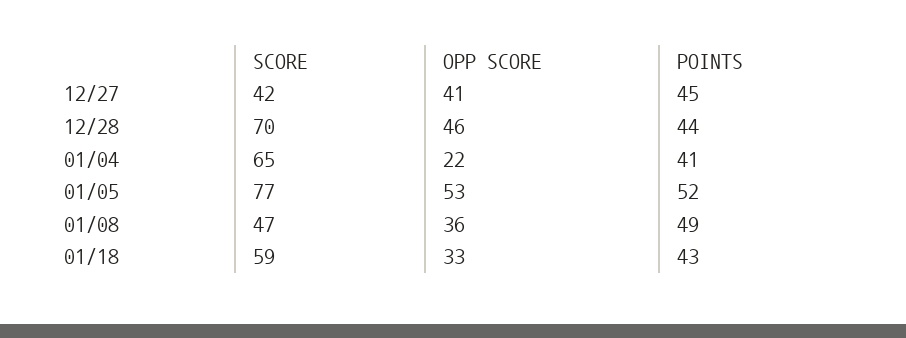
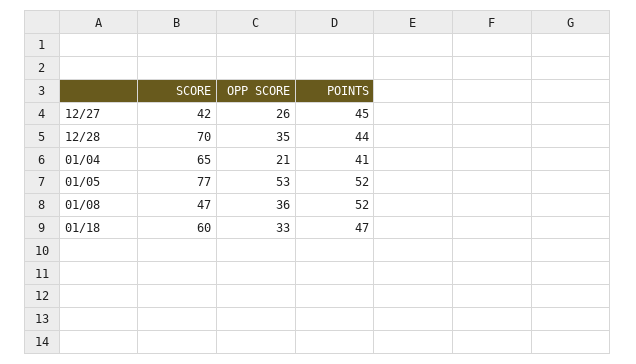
OPP SCORE, 12/27: 41 -> 26
OPP SCORE, 12/28: 46 -> 35
OPP SCORE, 01/04: 22 -> 21
POINTS, 01/08: 49 -> 52
SCORE, 01/18: 59 -> 60
POINTS, 01/18: 43 -> 47

